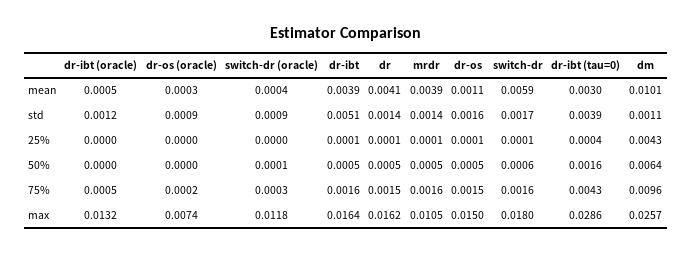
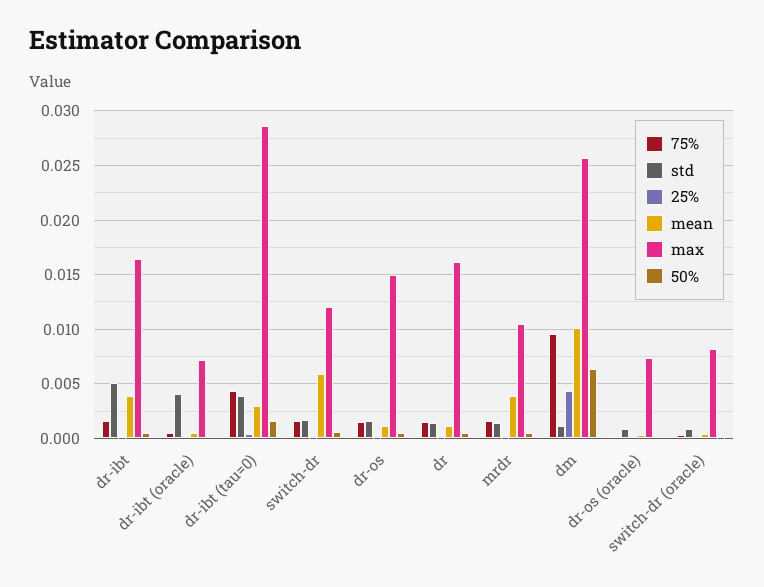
mean, dr: 0.0041 -> 0.001
std, dr-ibt (oracle): 0.0012 -> 0.004
max, dr-ibt (oracle): 0.0132 -> 0.007
max, switch-dr (oracle): 0.0118 -> 0.008
max, switch-dr: 0.018 -> 0.012

